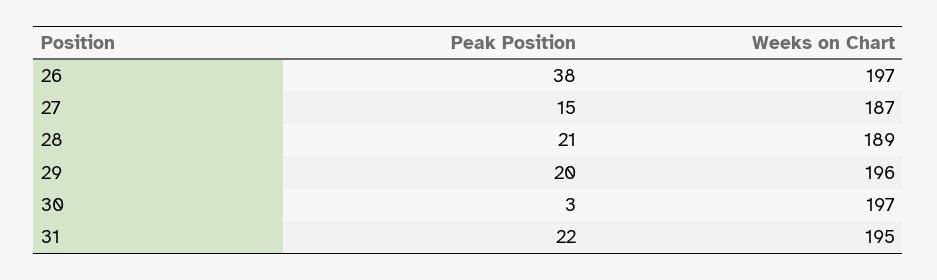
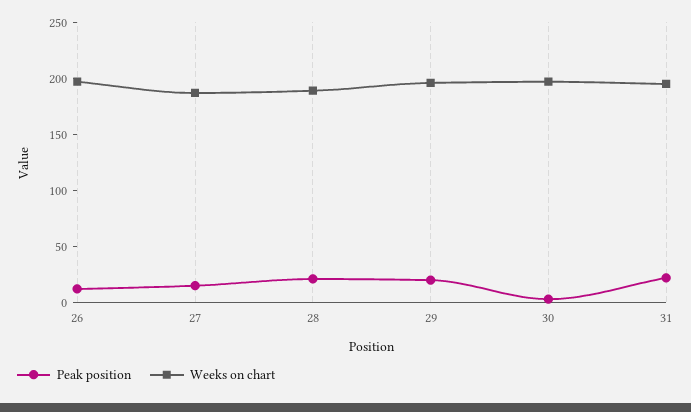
Peak Position, 26: 38 -> 10

